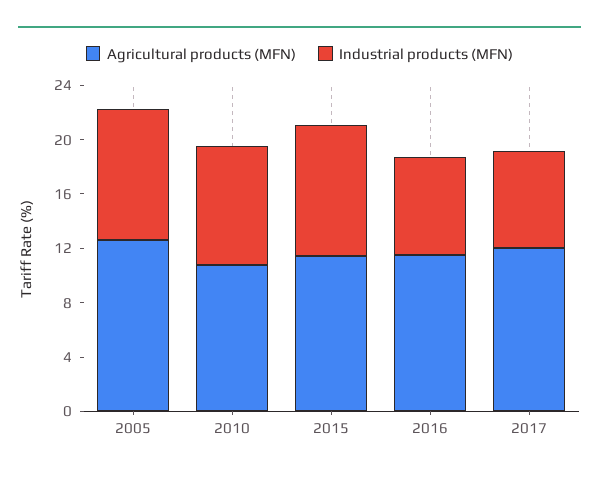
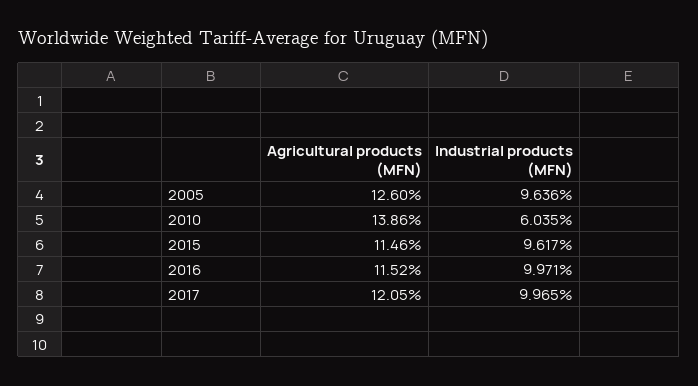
Agricultural products (MFN), 2010: 11 -> 13.86
Industrial products (MFN), 2010: 9 -> 6.035
Industrial products (MFN), 2016: 7 -> 9.971
Industrial products (MFN), 2017: 7 -> 9.965

